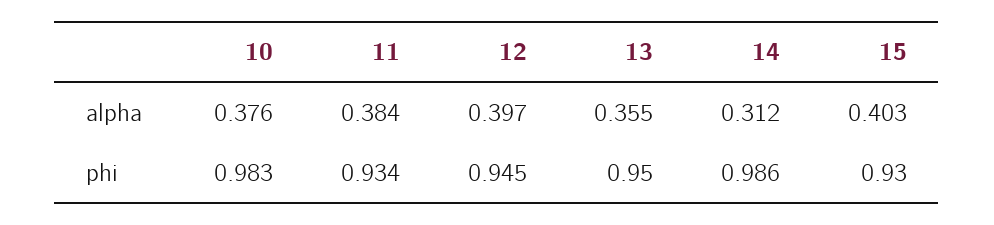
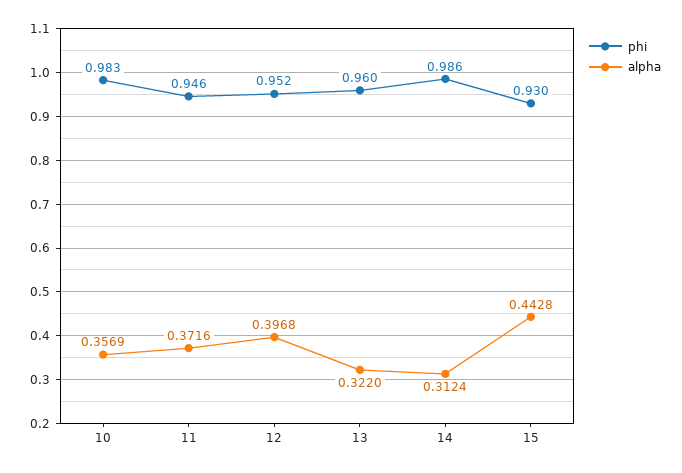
alpha, 10: 0.376 -> 0.3569
alpha, 11: 0.384 -> 0.3716
alpha, 13: 0.355 -> 0.322
alpha, 15: 0.403 -> 0.4428
phi, 11: 0.934 -> 0.946
phi, 12: 0.945 -> 0.952
phi, 13: 0.95 -> 0.96

